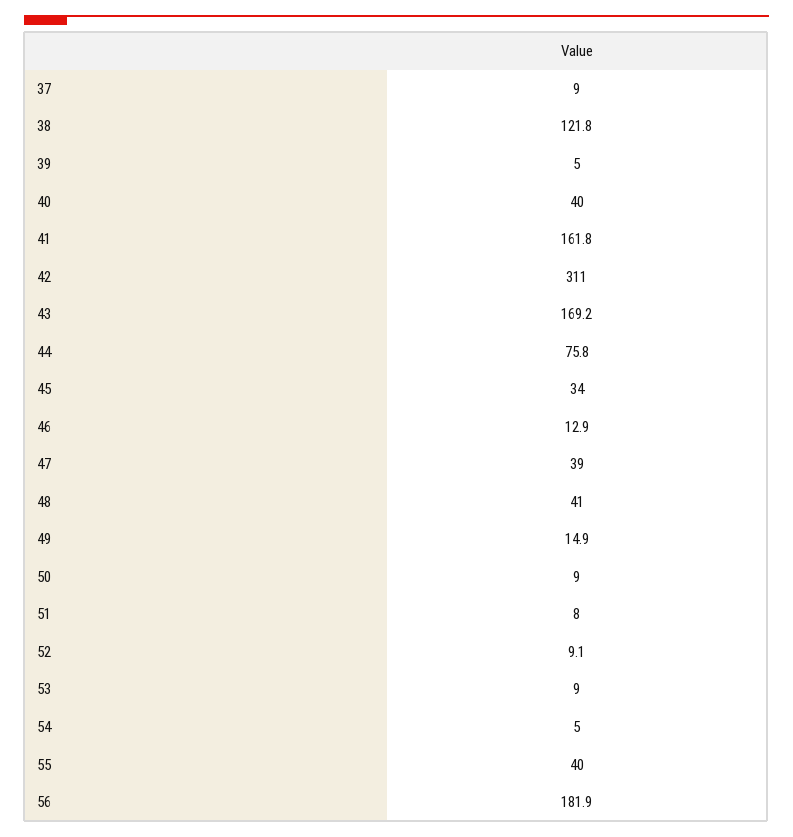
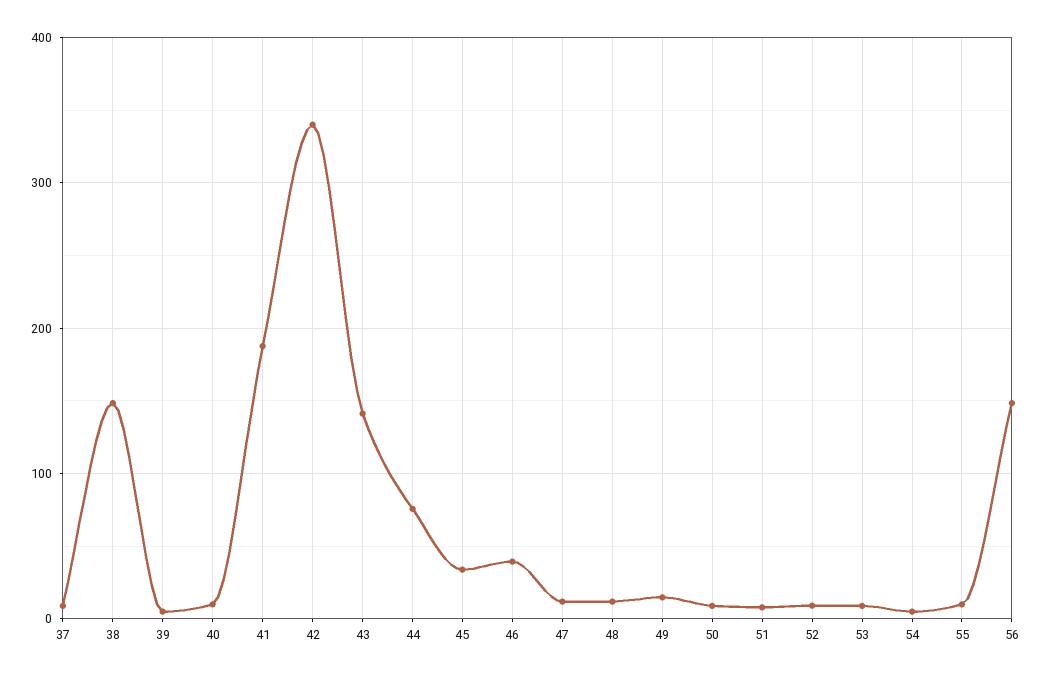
38: 121.8 -> 150
40: 40 -> 10
41: 161.8 -> 190
42: 311 -> 340
43: 169.2 -> 140
46: 12.9 -> 40
47: 39 -> 10
48: 41 -> 10
55: 40 -> 10
56: 181.9 -> 150

